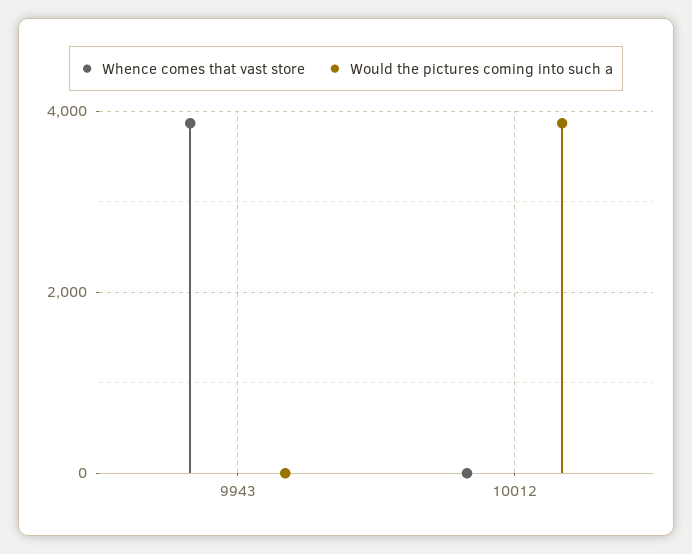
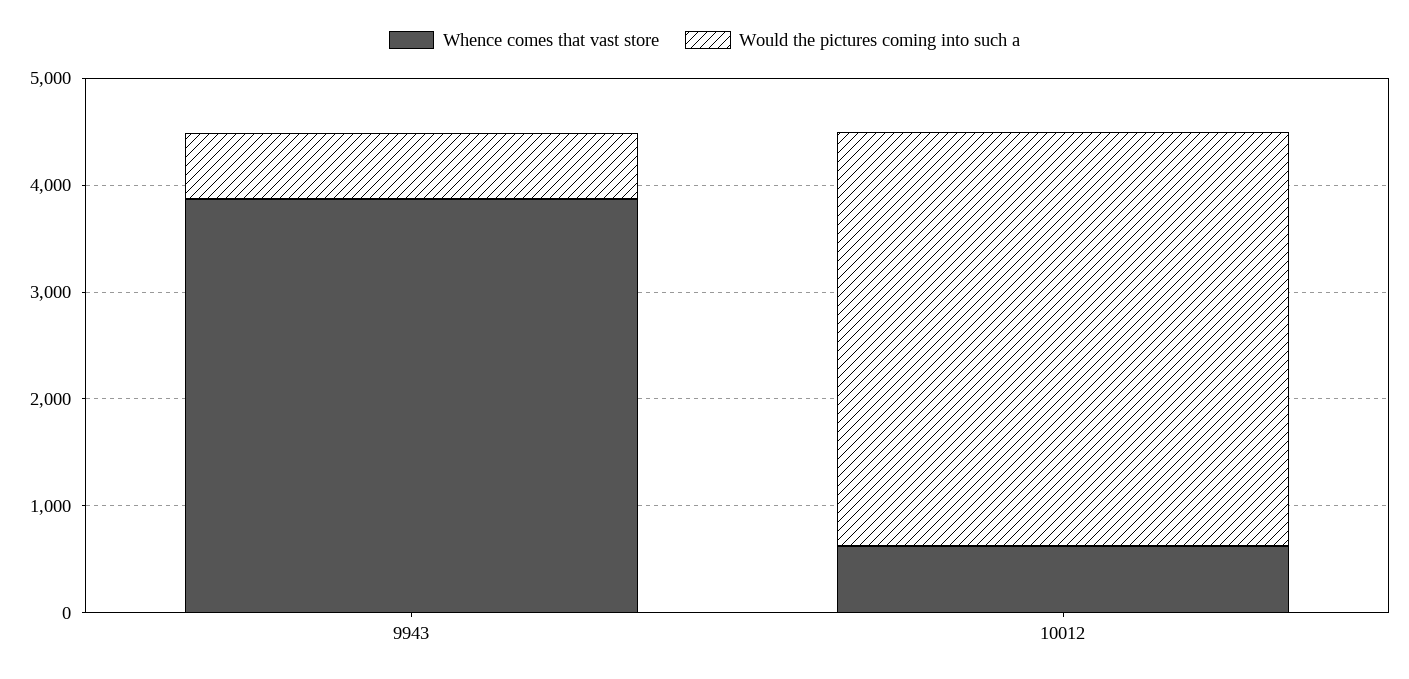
Would the pictures coming into such a, 9943: 0 -> 600
Whence comes that vast store, 10012: 0 -> 600

